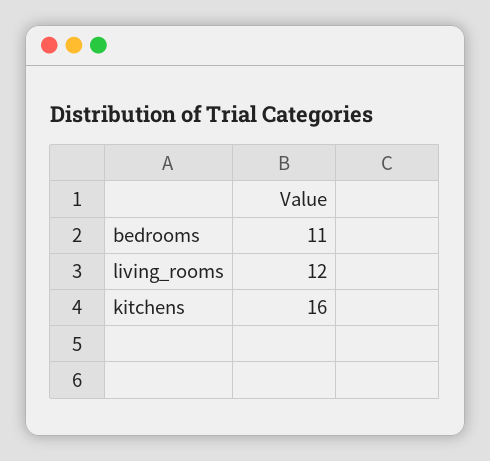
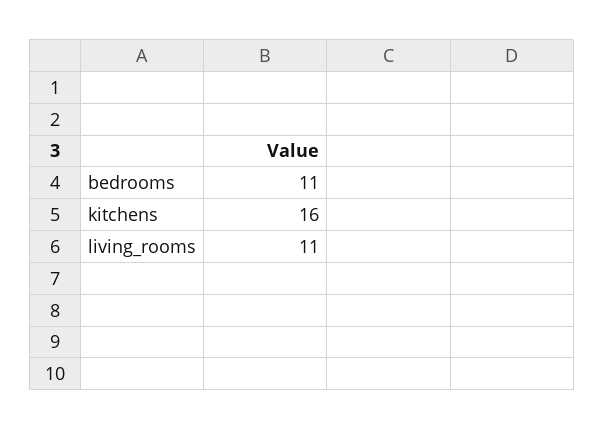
living_rooms: 12 -> 11

